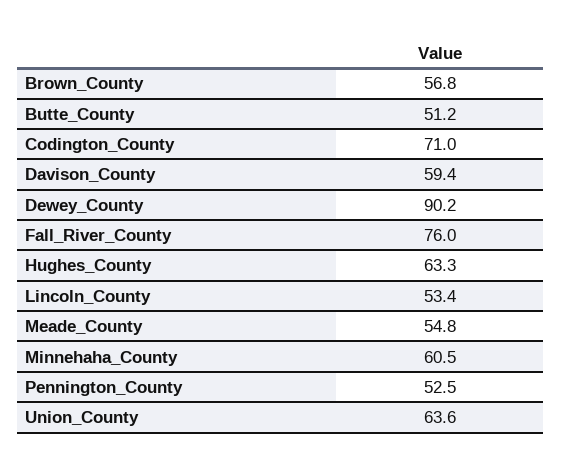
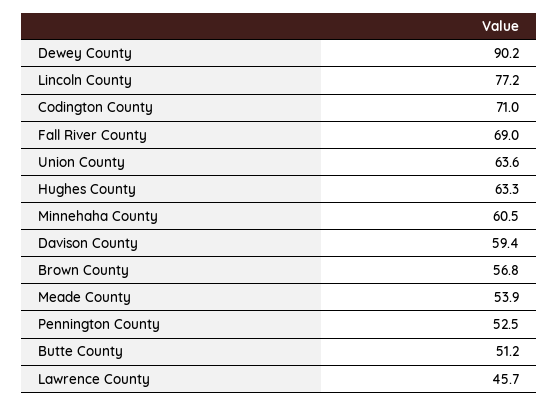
Fall_River_County: 76 -> 69
Lincoln_County: 53.4 -> 77.2
Meade_County: 54.8 -> 53.9
Lawrence County: none -> 45.7

